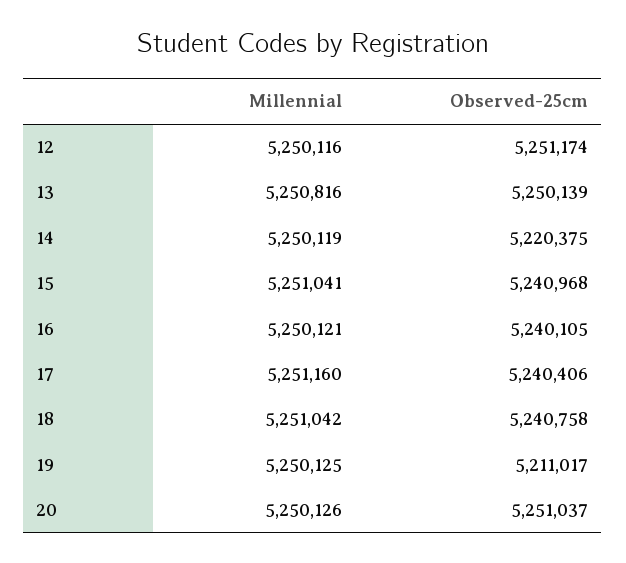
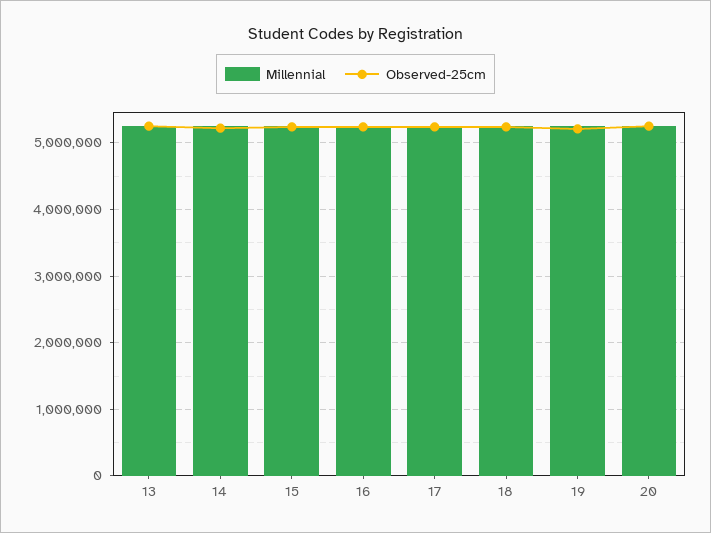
Millennial, 12: 5250116 -> none
Observed-25cm, 12: 5251174 -> none

